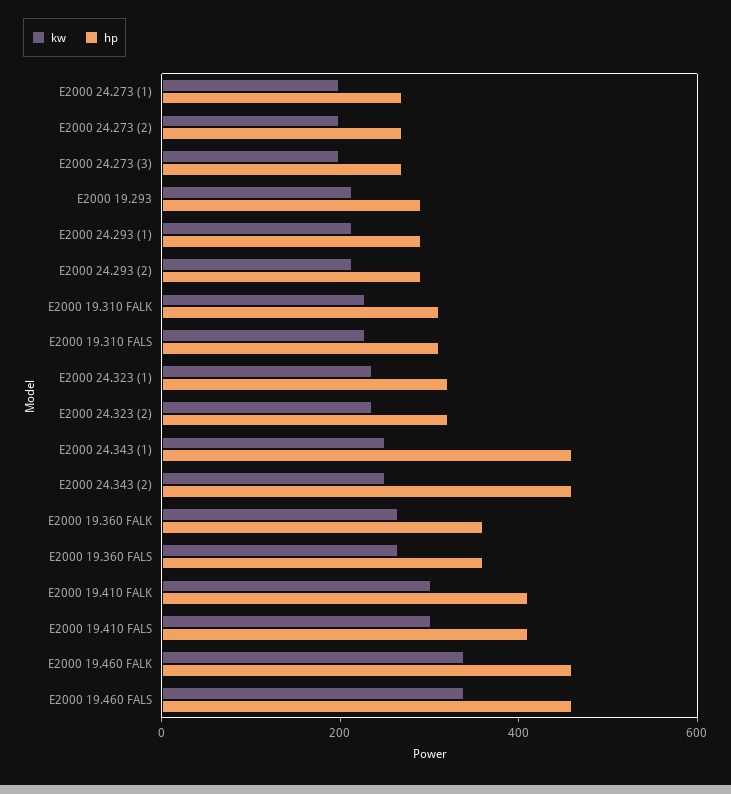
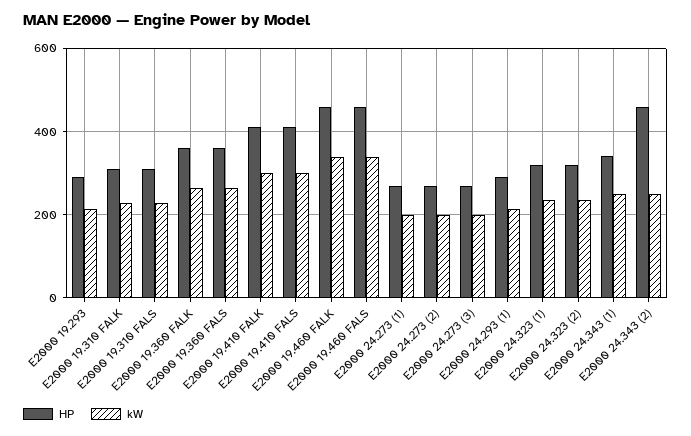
kw, E2000 24.293 (2): 200 -> none
hp, E2000 24.293 (2): 300 -> none
hp, E2000 24.343 (1): 450 -> 340

